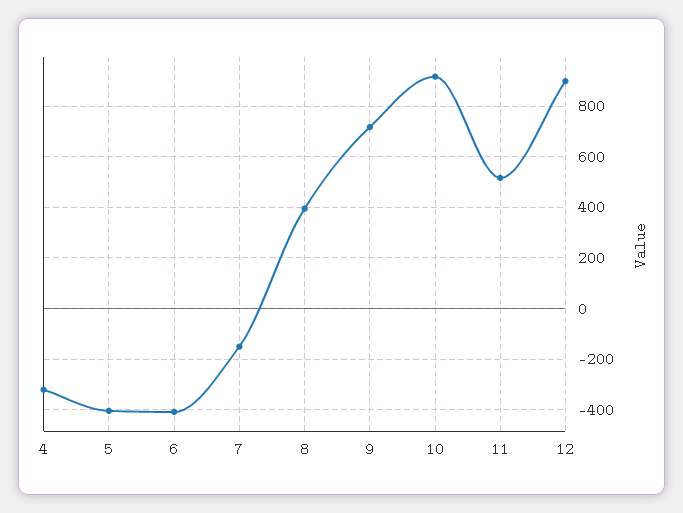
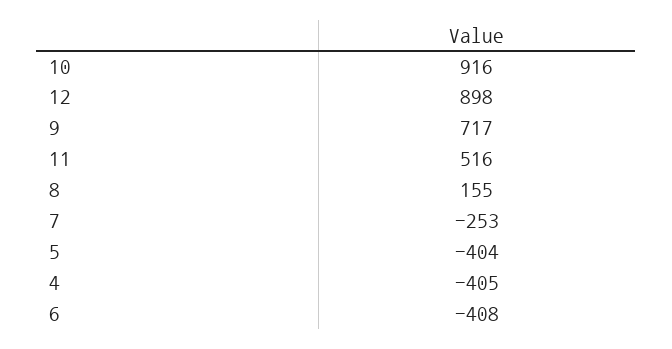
4: -325 -> -405
7: -150 -> -253
8: 400 -> 155

